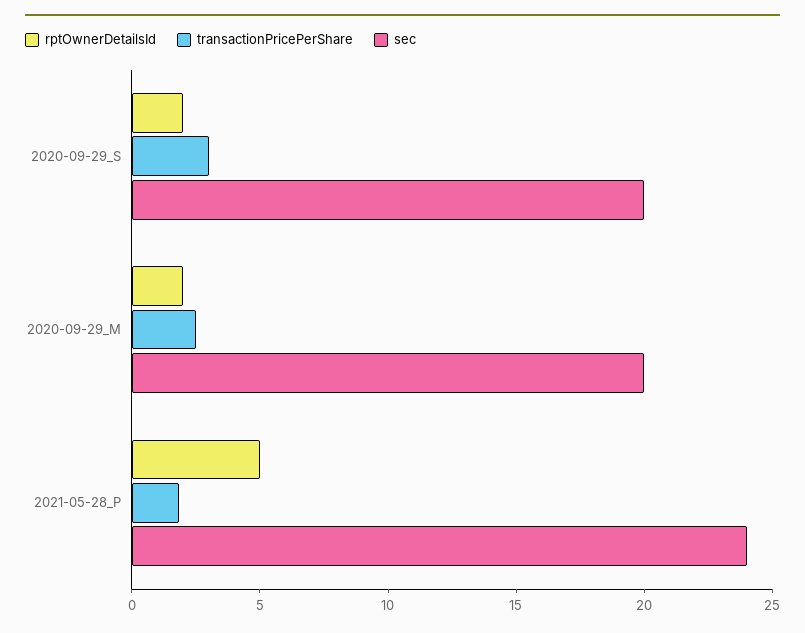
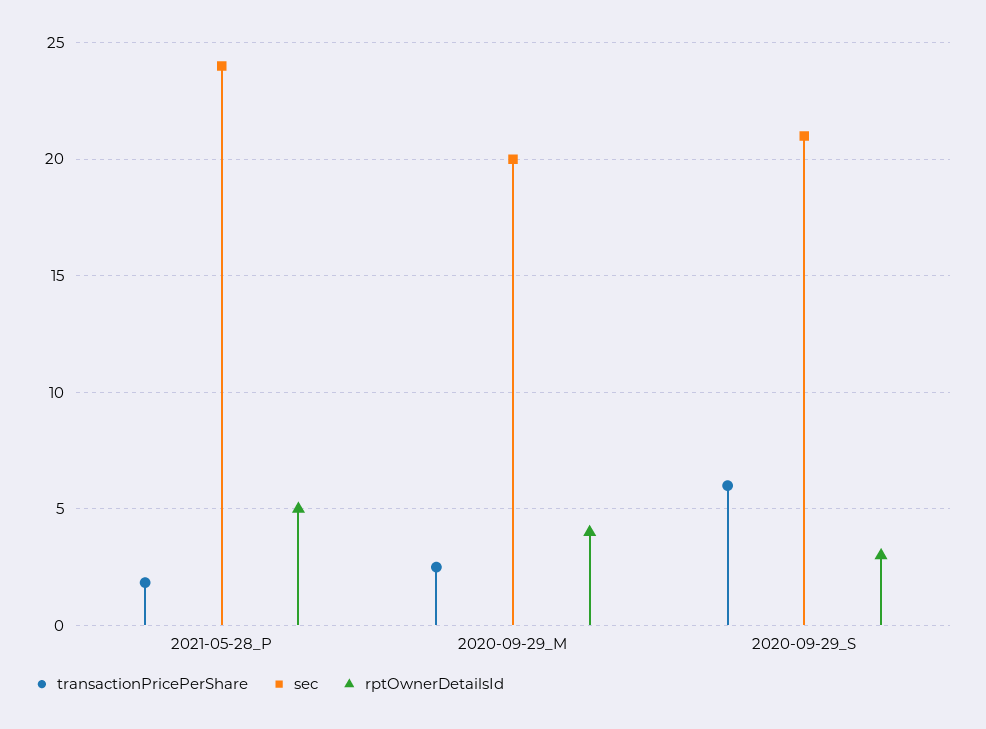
rptOwnerDetailsId, 2020-09-29_S: 2 -> 3
transactionPricePerShare, 2020-09-29_S: 3 -> 6
sec, 2020-09-29_S: 20 -> 21
rptOwnerDetailsId, 2020-09-29_M: 2 -> 4

